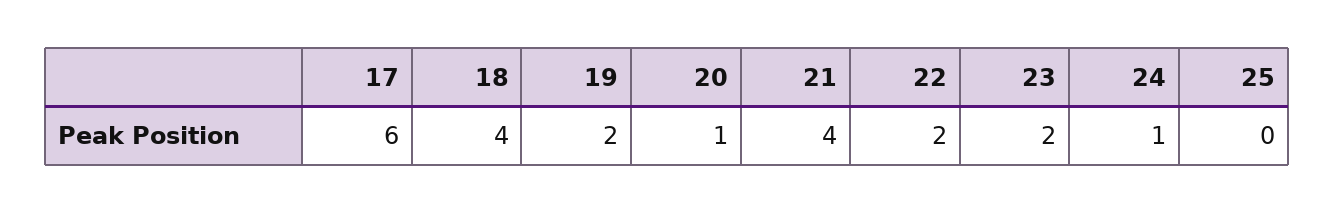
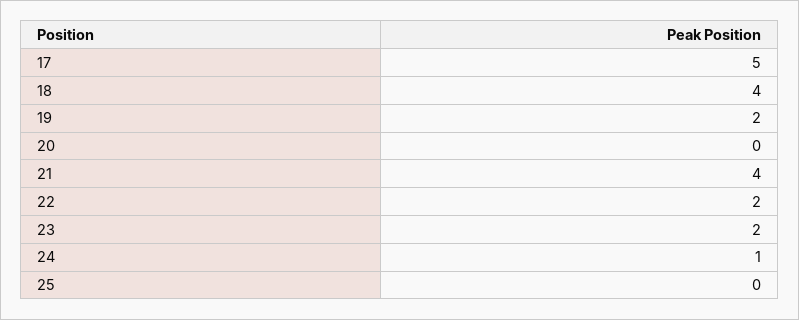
17: 6 -> 5
20: 1 -> 0

